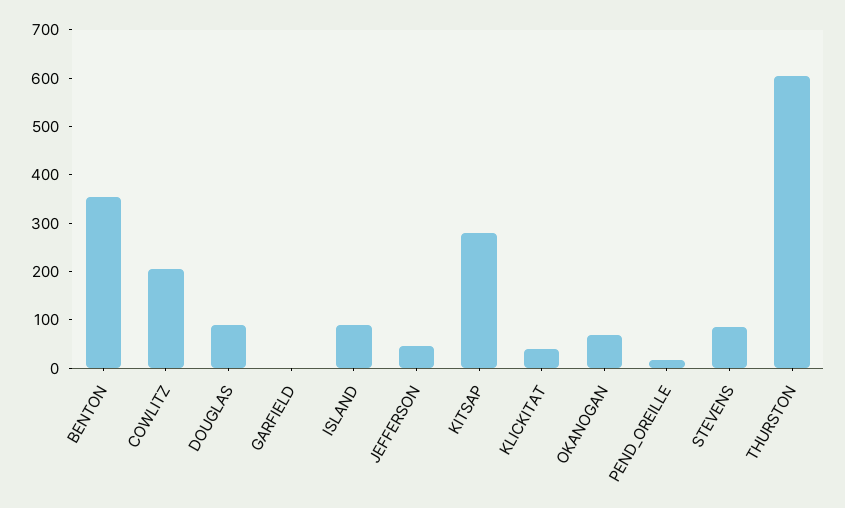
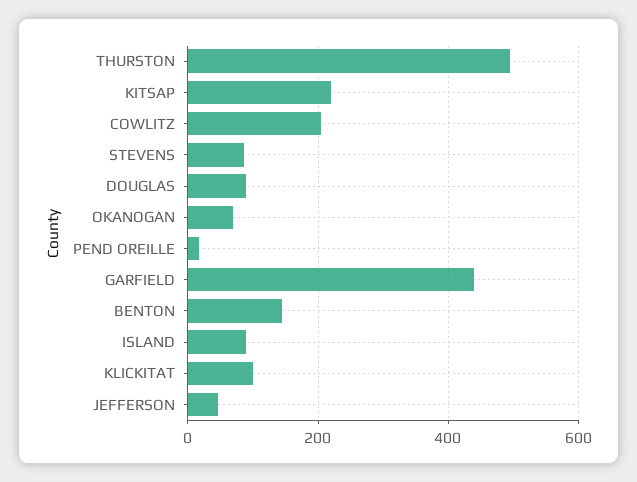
BENTON: 360 -> 140
GARFIELD: 0 -> 440
KITSAP: 280 -> 220
KLICKITAT: 40 -> 100
THURSTON: 600 -> 500

